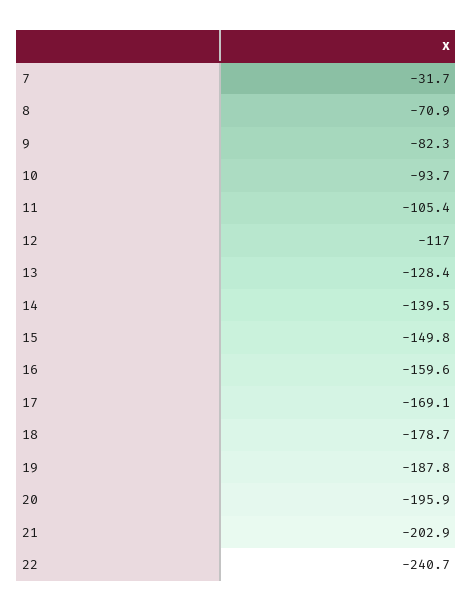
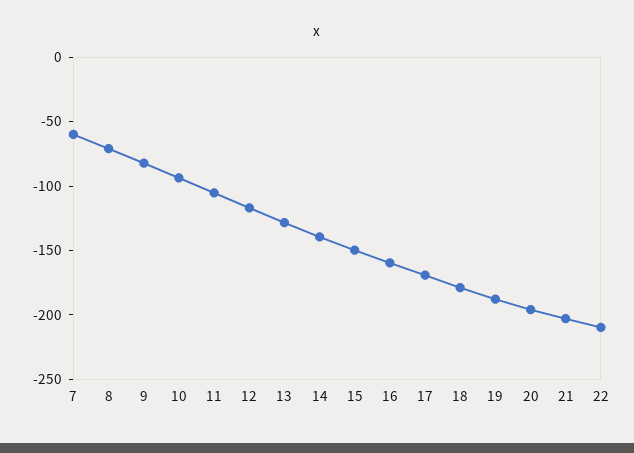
7: -31.7 -> -60
22: -240.7 -> -210

